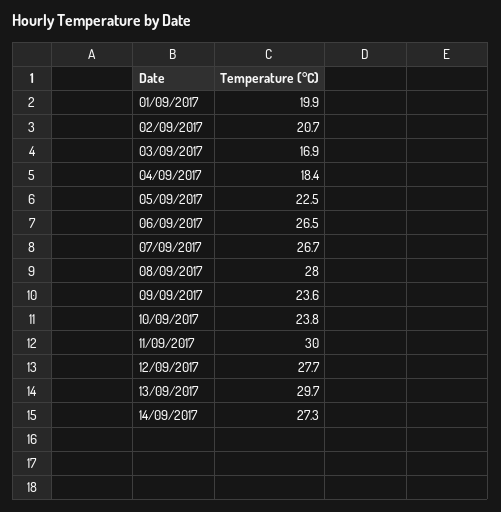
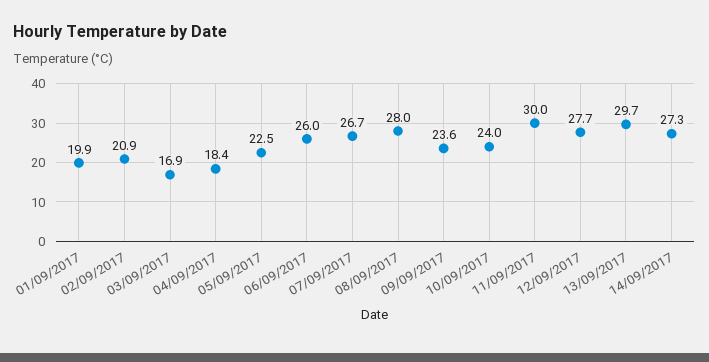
02/09/2017: 20.7 -> 20.9
06/09/2017: 26.5 -> 26
10/09/2017: 23.8 -> 24

